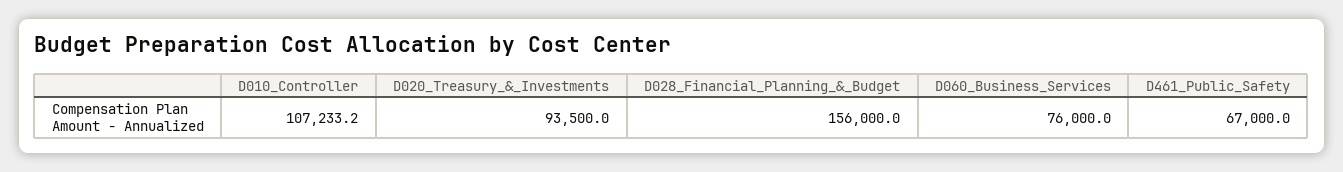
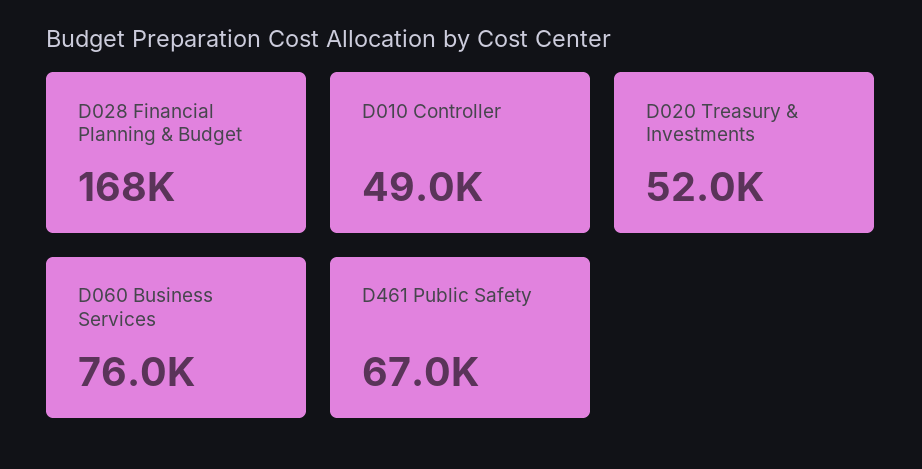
D010_Controller: 107233.2 -> 49000
D020_Treasury_&_Investments: 93500 -> 52000
D028_Financial_Planning_&_Budget: 156000 -> 168000

